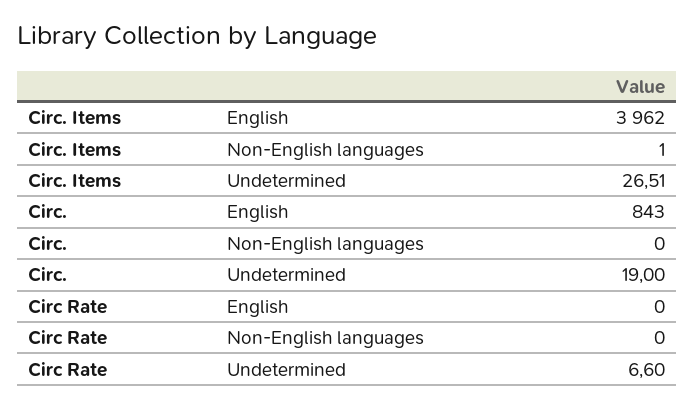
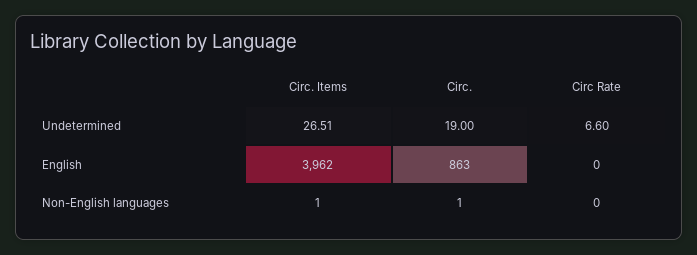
Circ., English: 843 -> 863
Circ., Non-English languages: 0 -> 1

